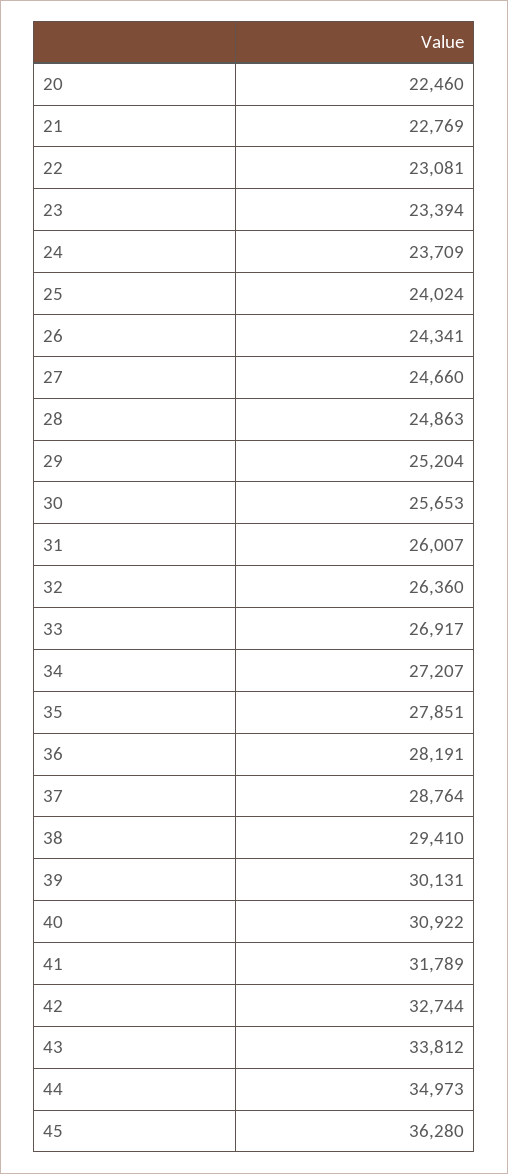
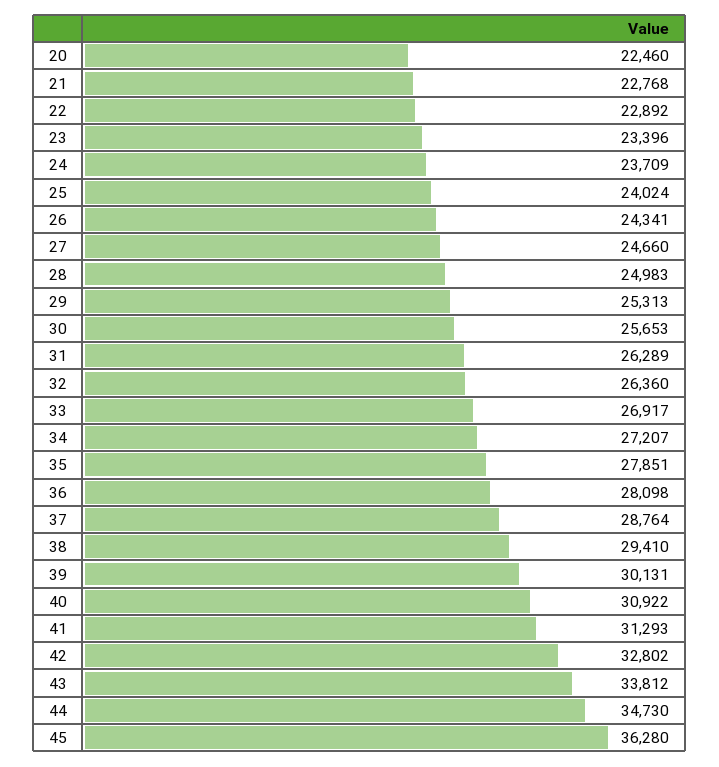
21: 22769 -> 22768
22: 23081 -> 22892
23: 23394 -> 23396
28: 24863 -> 24983
29: 25204 -> 25313
31: 26007 -> 26289
36: 28191 -> 28098
41: 31789 -> 31293
42: 32744 -> 32802
44: 34973 -> 34730

